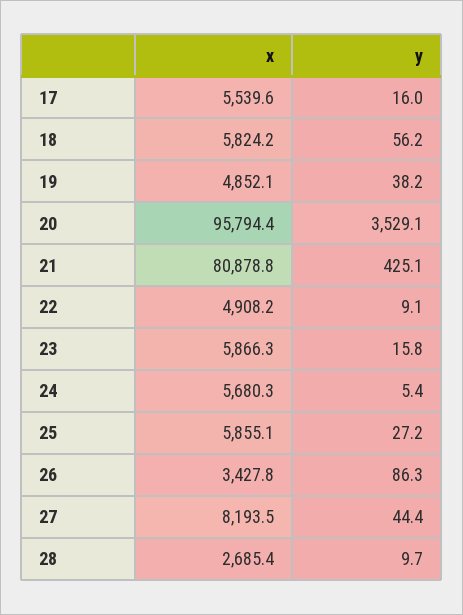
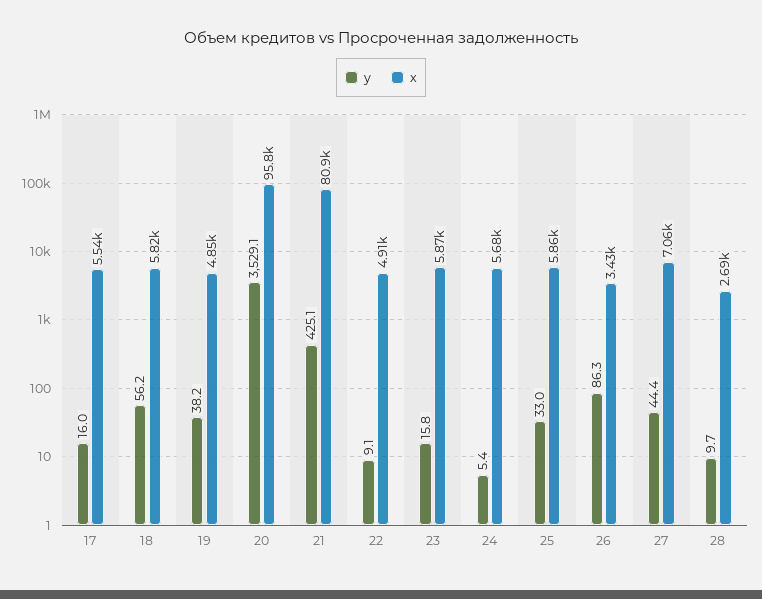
y, 25: 27.2 -> 33
x, 27: 8193.5 -> 7060

